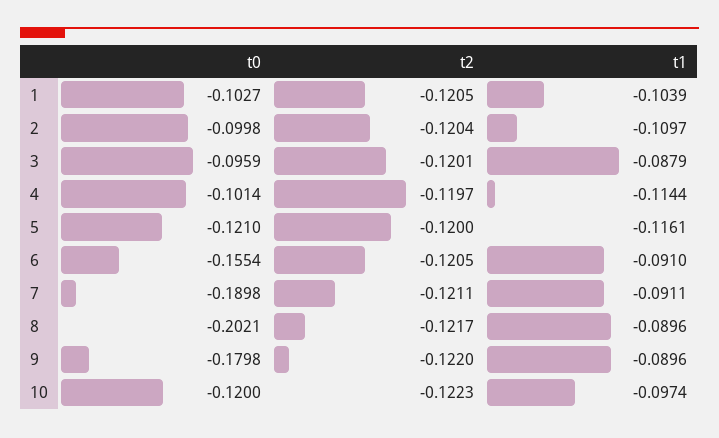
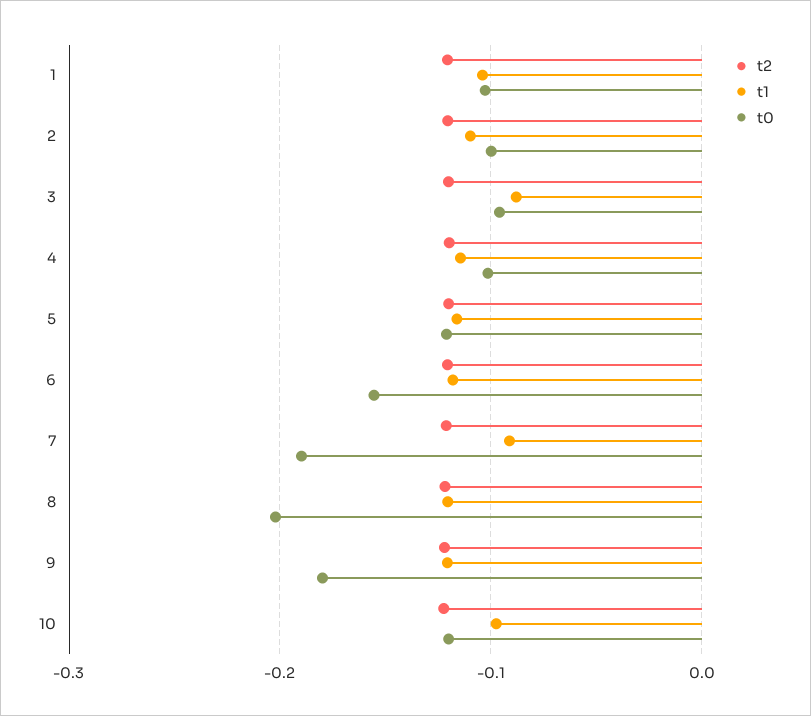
t1, 6: -0.091 -> -0.12
t1, 8: -0.0896 -> -0.12
t1, 9: -0.0896 -> -0.12

